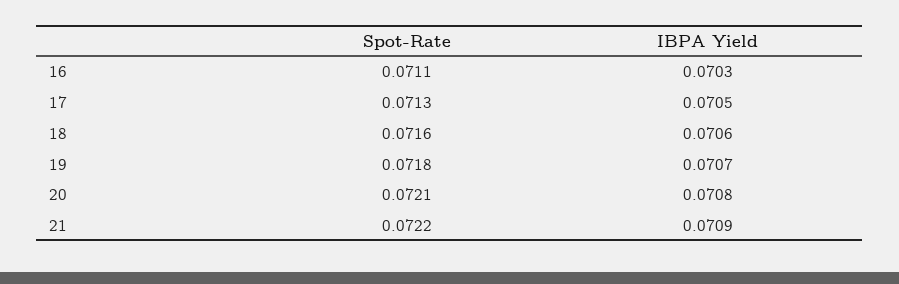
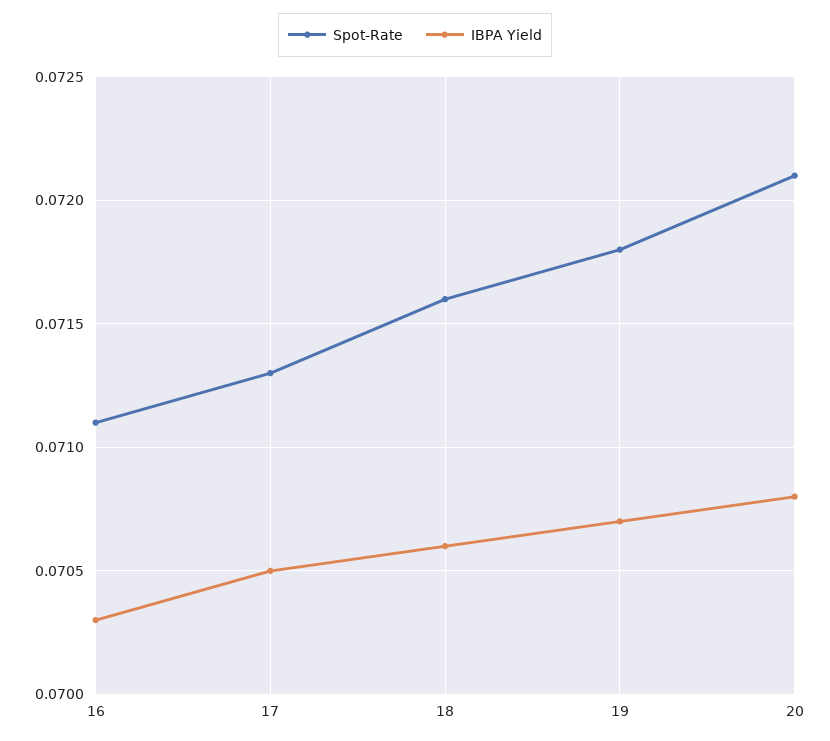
Spot-Rate, 21: 0.0722 -> none
IBPA Yield, 21: 0.0709 -> none

